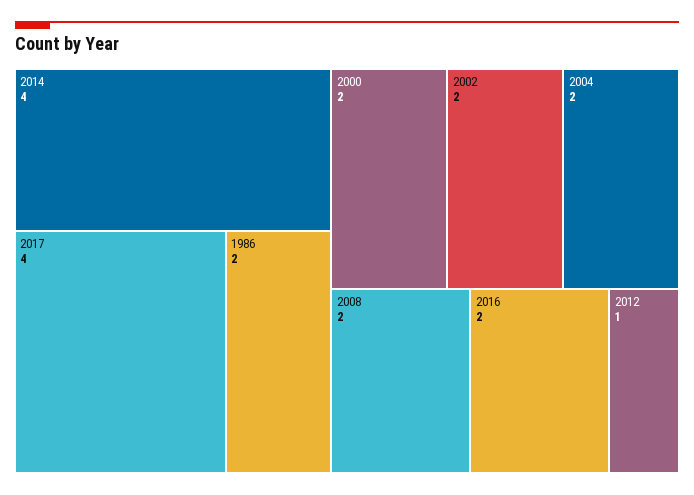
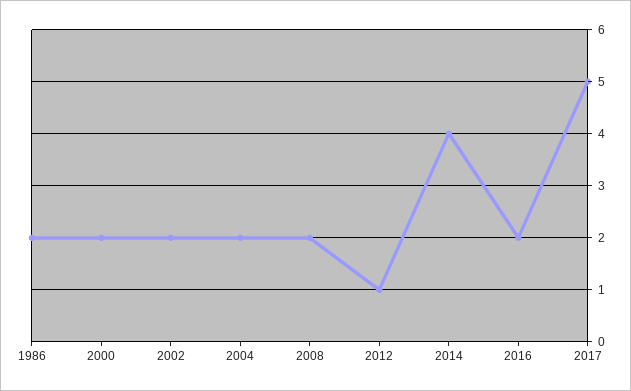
2017: 4 -> 5

